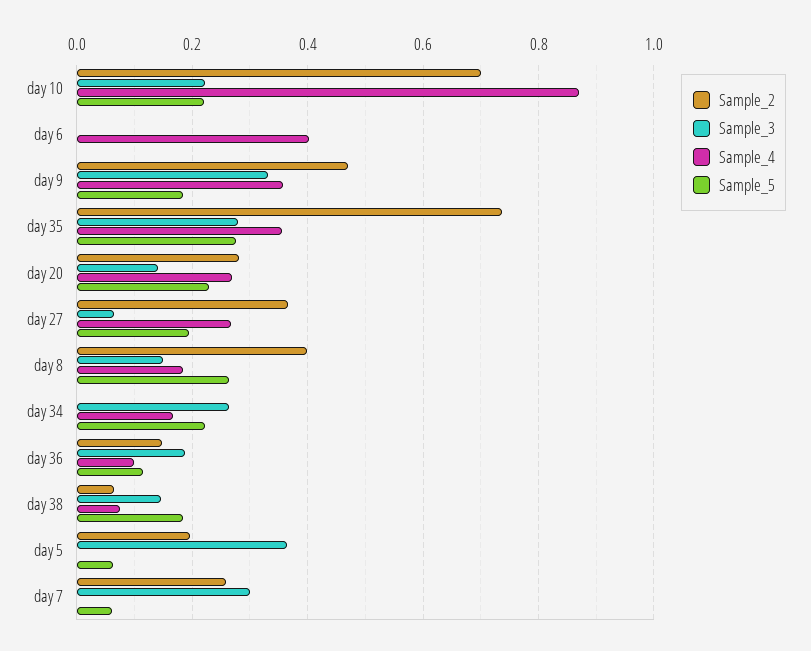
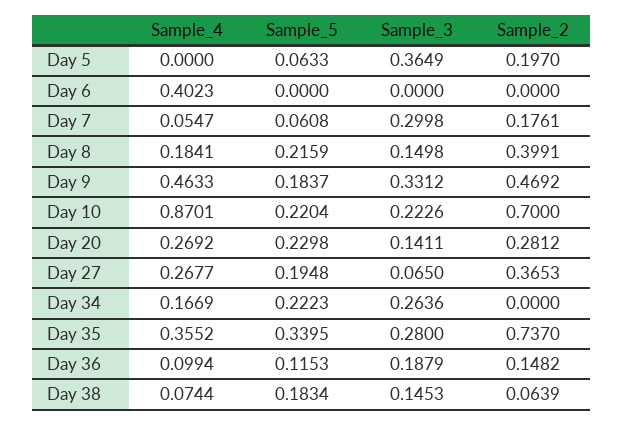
Sample_4, day 9: 0.36 -> 0.4633
Sample_5, day 35: 0.28 -> 0.3395
Sample_5, day 8: 0.26 -> 0.2159
Sample_2, day 7: 0.26 -> 0.1761
Sample_4, day 7: 0 -> 0.0547

